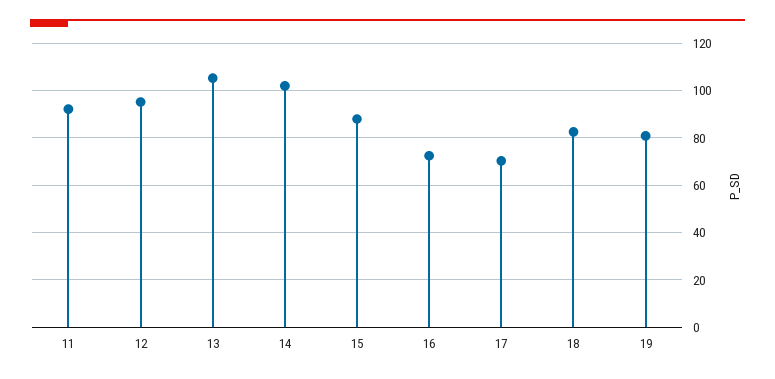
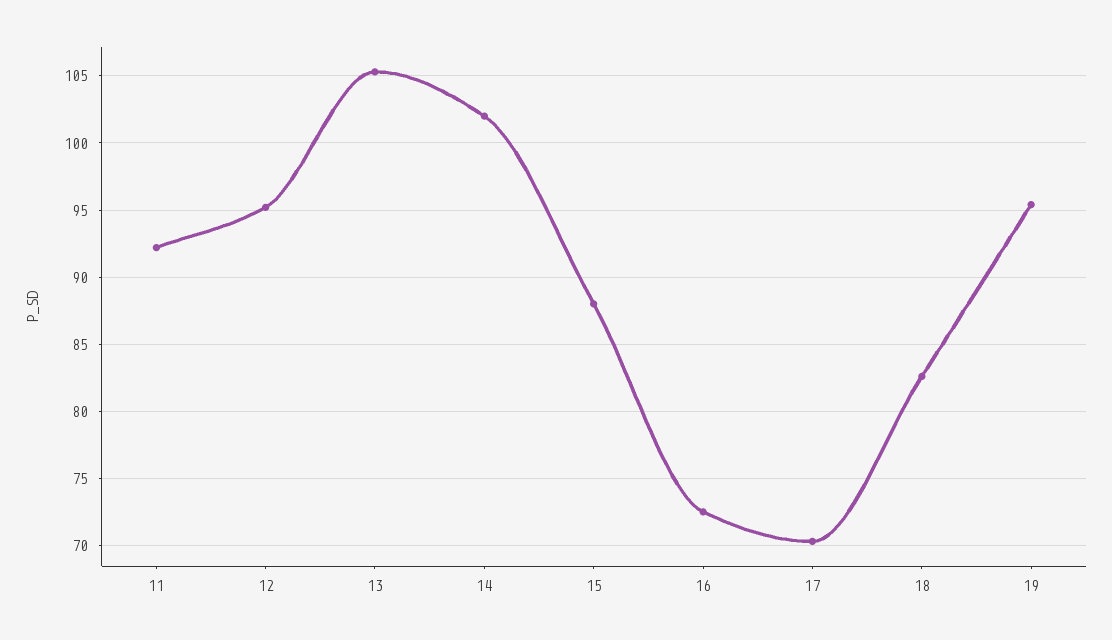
19: 80 -> 95.5

